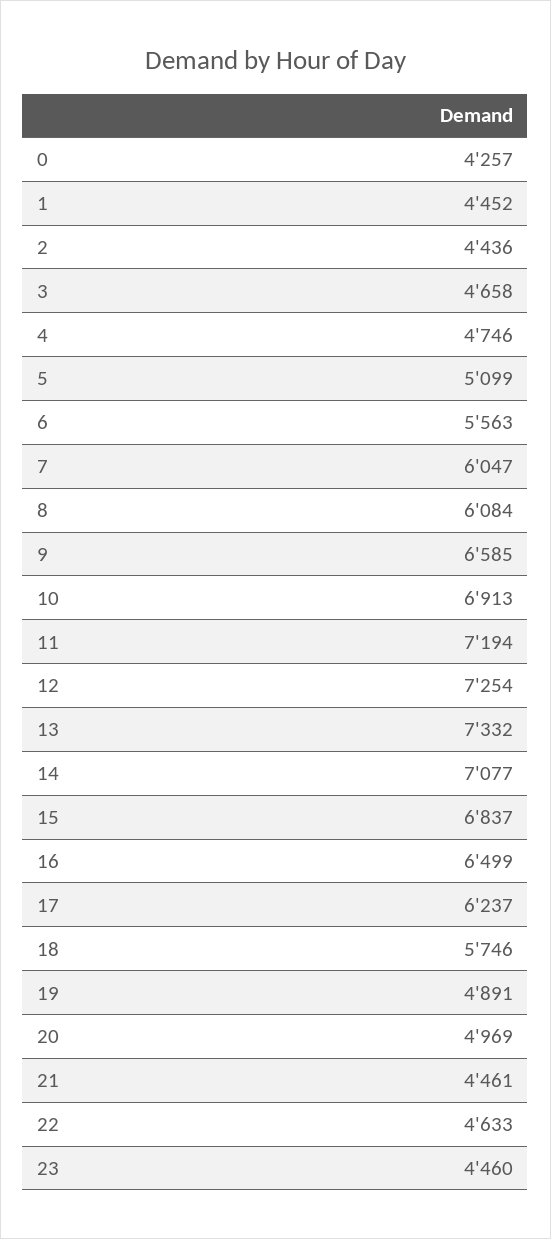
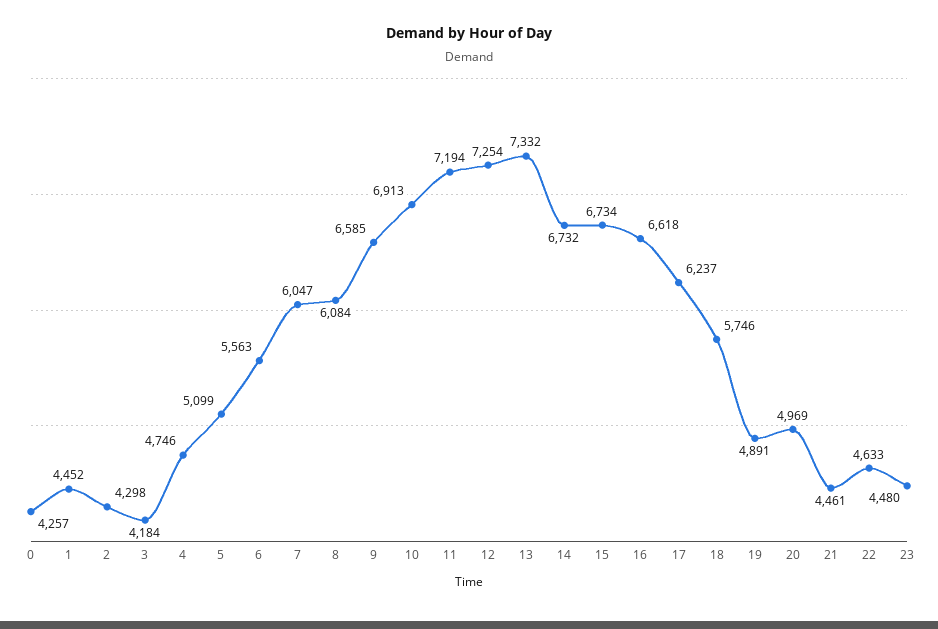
2: 4436 -> 4298
3: 4658 -> 4184
14: 7077 -> 6732
15: 6837 -> 6734
16: 6499 -> 6618
23: 4460 -> 4480

